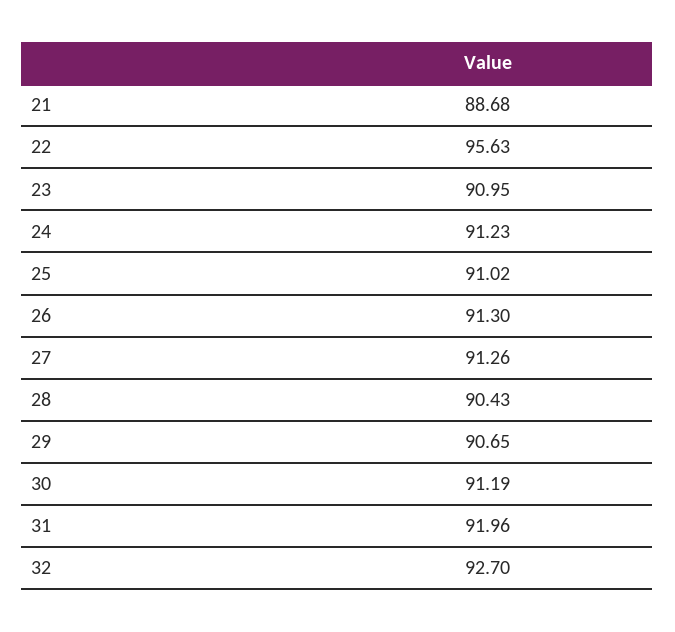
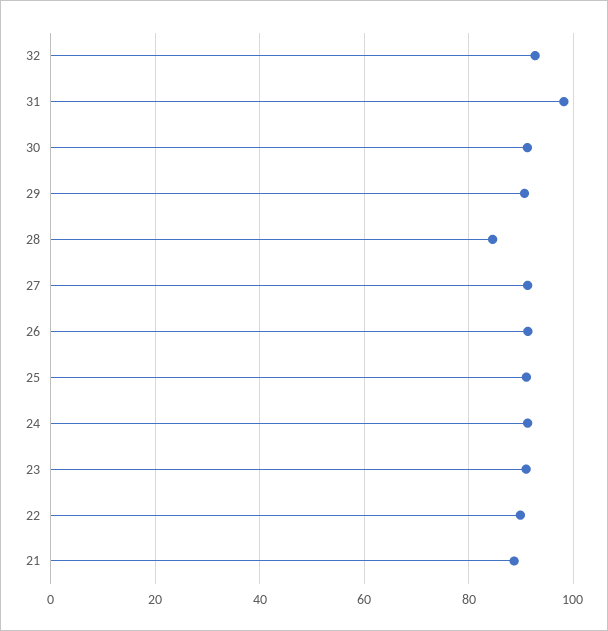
22: 95.63 -> 90
28: 90.43 -> 84
31: 91.96 -> 98

